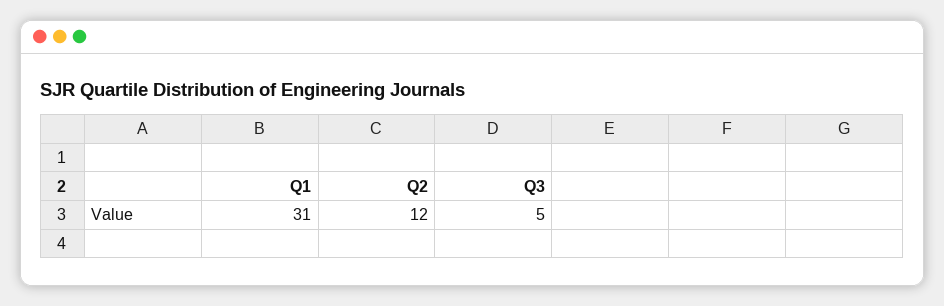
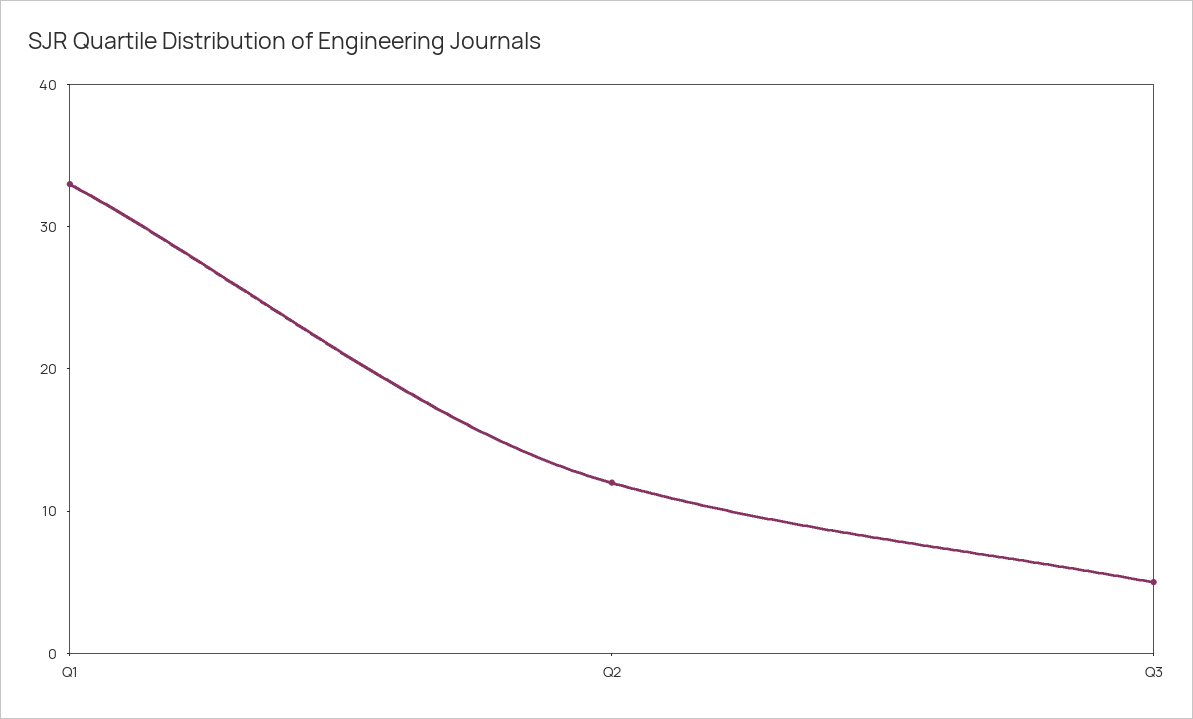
Q1: 31 -> 33

